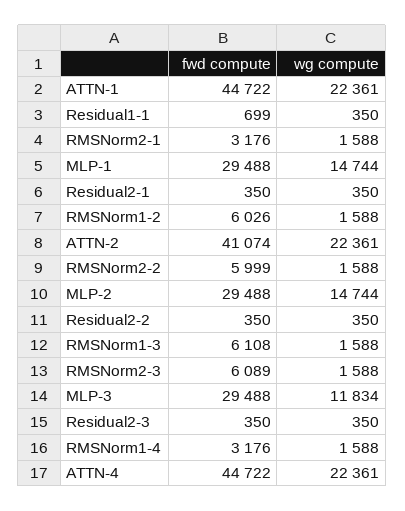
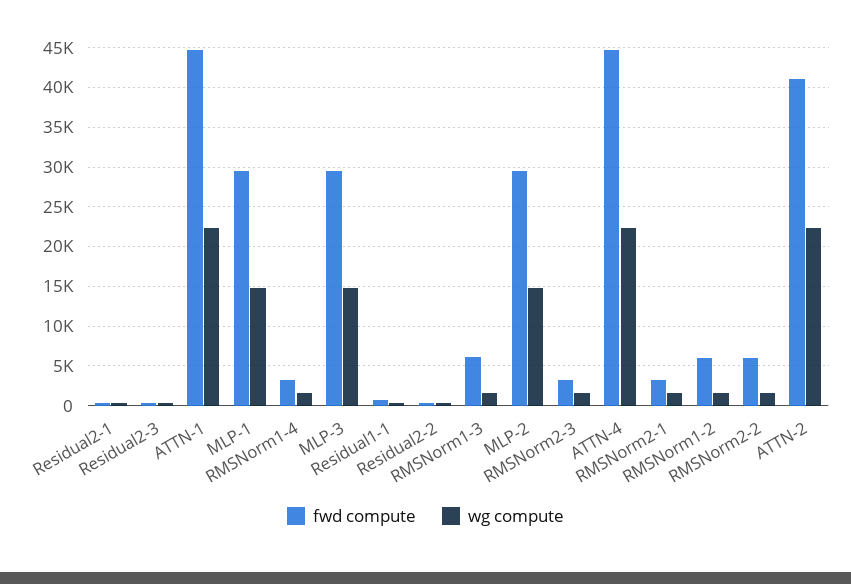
fwd compute, RMSNorm2-3: 6089 -> 3000
wg compute, MLP-3: 11834 -> 15000

